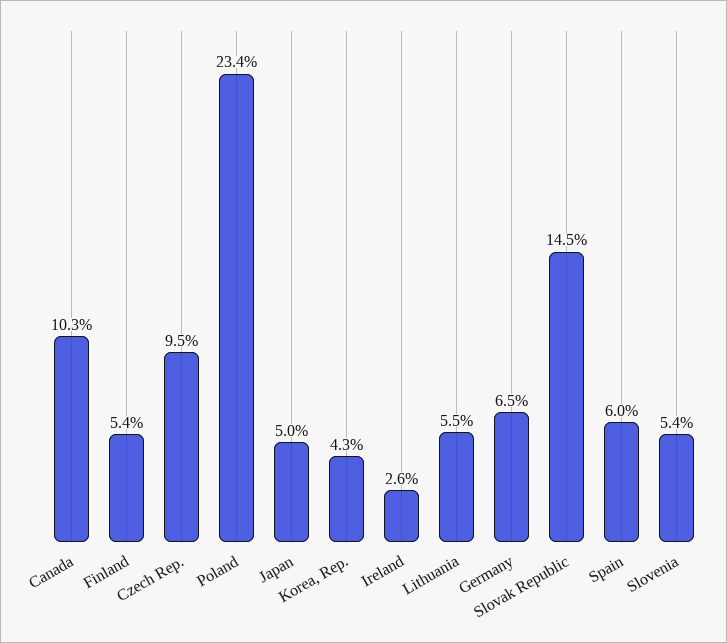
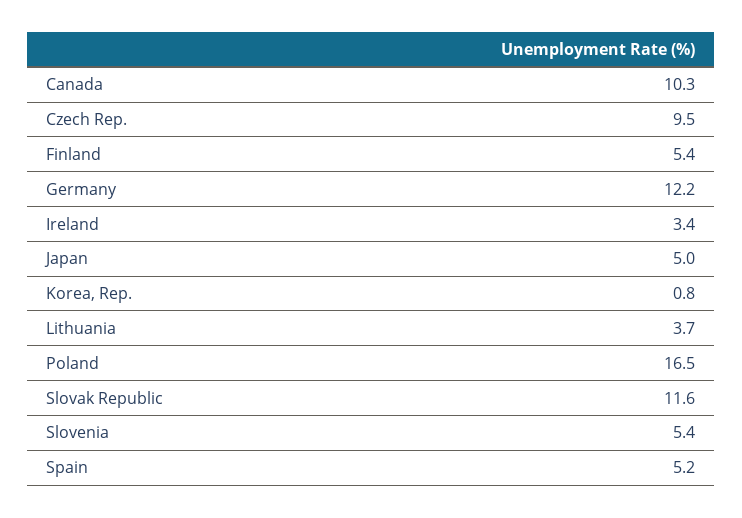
Poland: 23.4 -> 16.5
Korea, Rep.: 4.3 -> 0.8
Ireland: 2.6 -> 3.4
Lithuania: 5.5 -> 3.7
Germany: 6.5 -> 12.2
Slovak Republic: 14.5 -> 11.6
Spain: 6 -> 5.2

